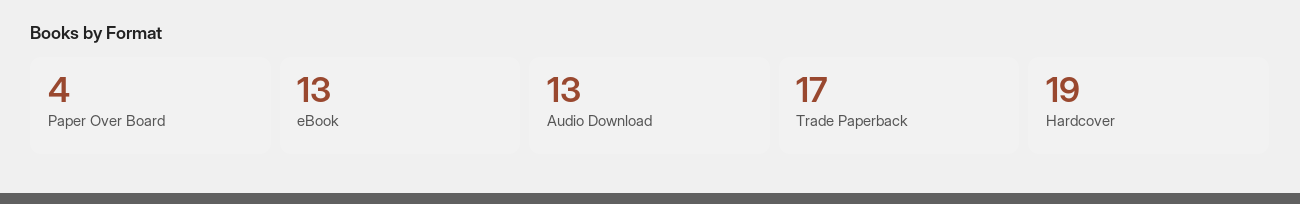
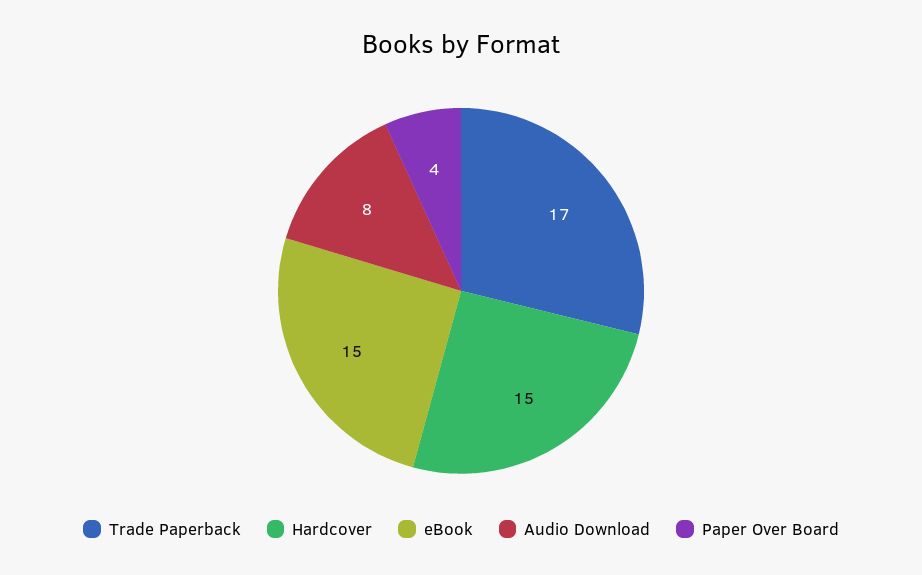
eBook: 13 -> 15
Audio Download: 13 -> 8
Hardcover: 19 -> 15

